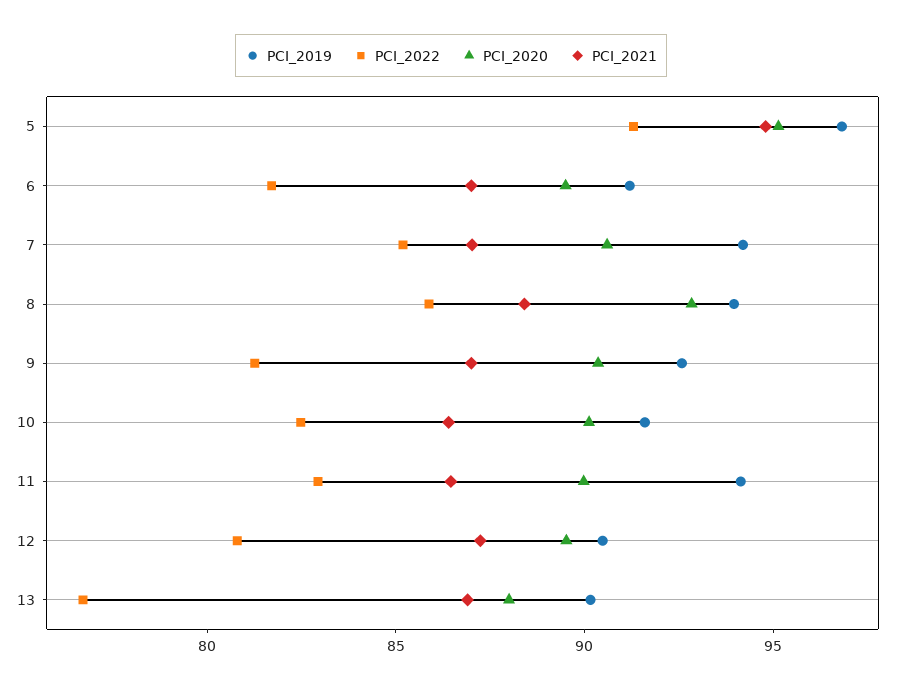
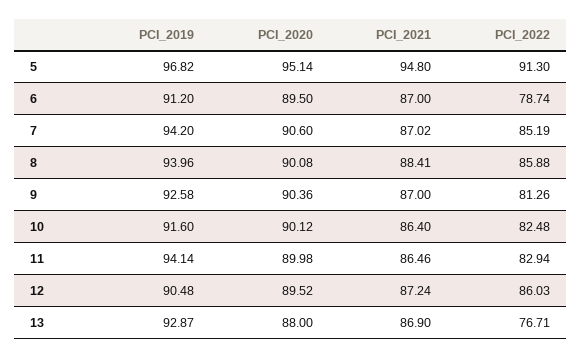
PCI_2022, 6: 82 -> 78.74
PCI_2020, 8: 93 -> 90.08
PCI_2022, 12: 81 -> 86.03
PCI_2019, 13: 90 -> 92.87

